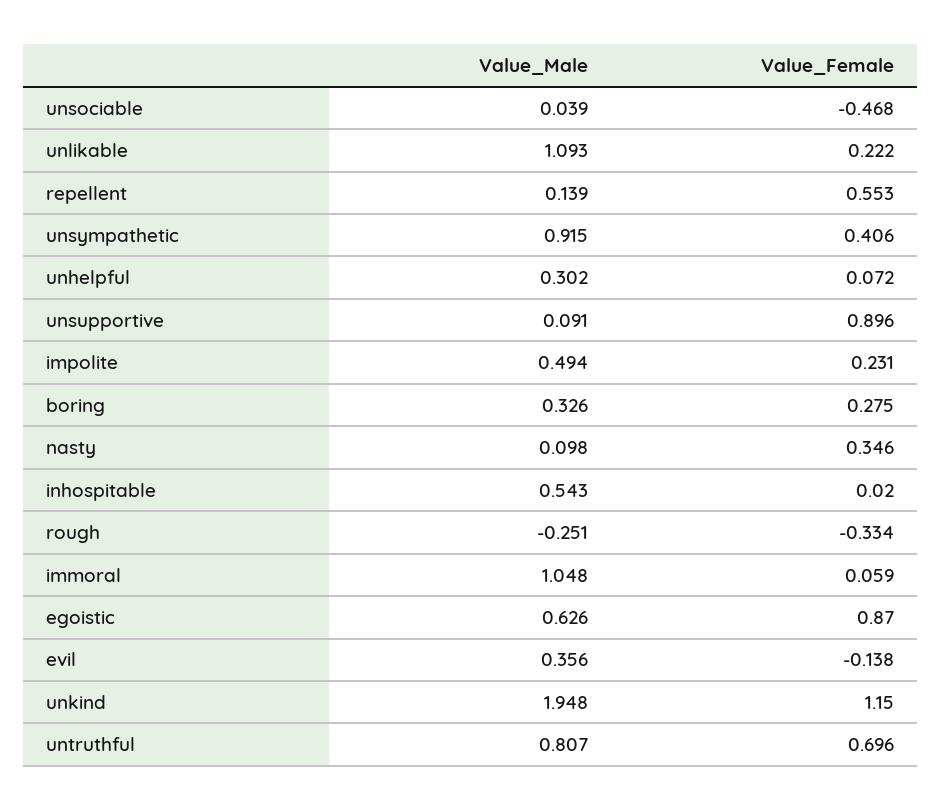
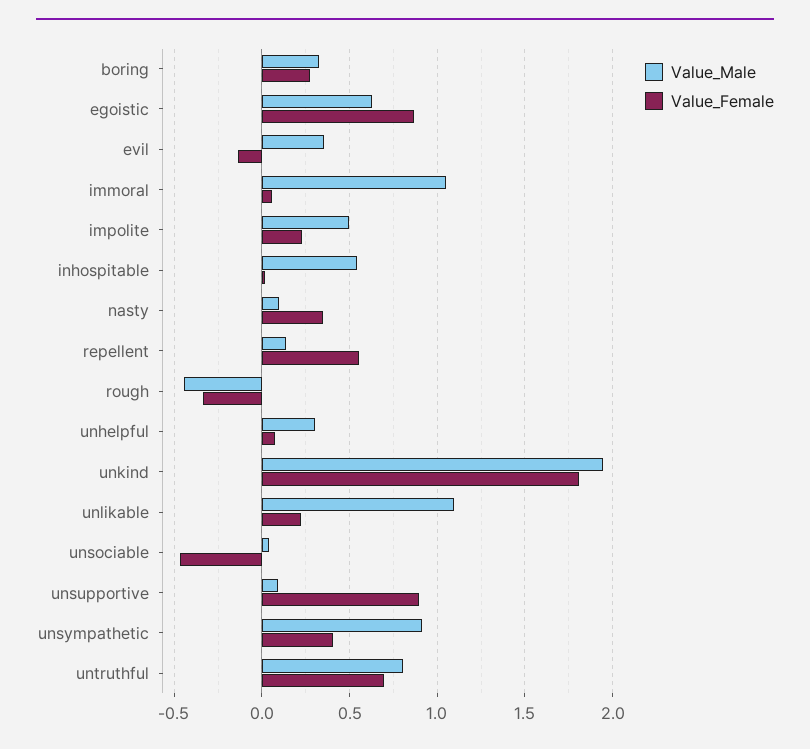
Value_Male, rough: -0.251 -> -0.45
Value_Female, unkind: 1.15 -> 1.8

